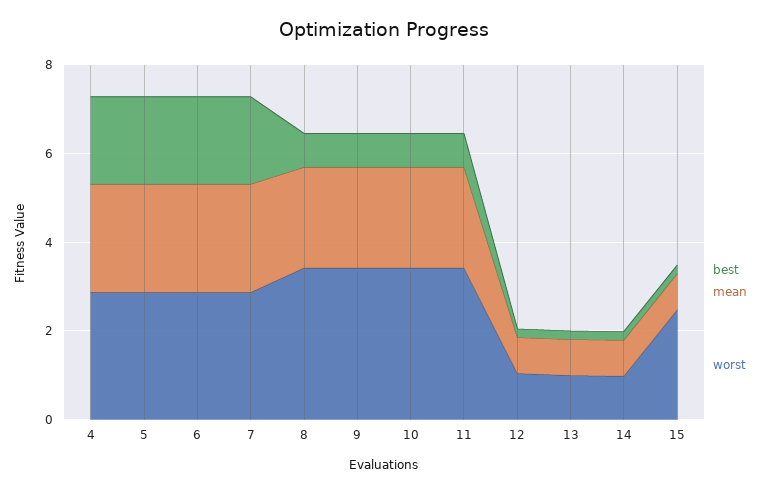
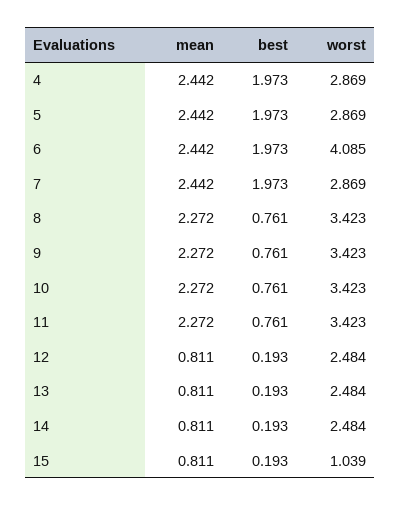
worst, 6: 3 -> 4.085
worst, 12: 1 -> 2.484
worst, 13: 1 -> 2.484
worst, 14: 1 -> 2.484
worst, 15: 2.5 -> 1.039

